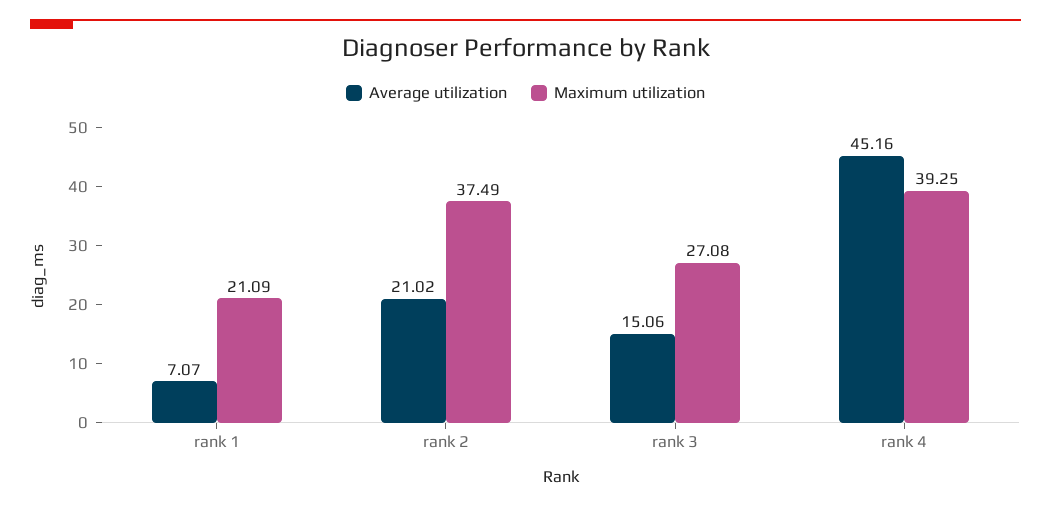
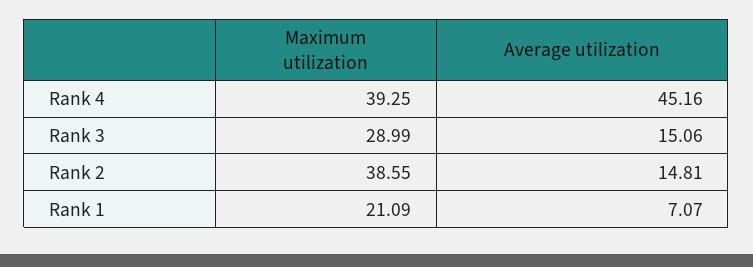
Average utilization, rank 2: 21.02 -> 14.81
Maximum utilization, rank 2: 37.49 -> 38.55
Maximum utilization, rank 3: 27.08 -> 28.99

